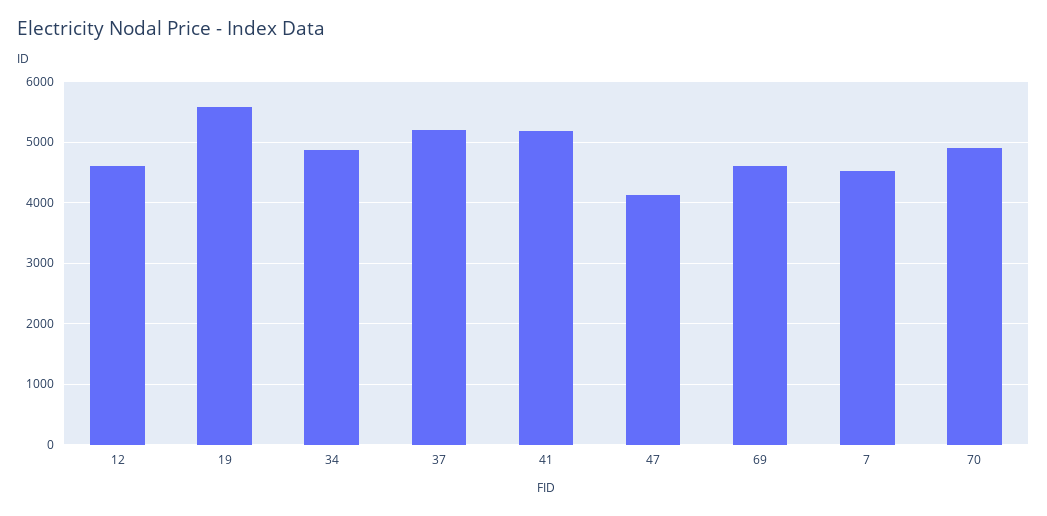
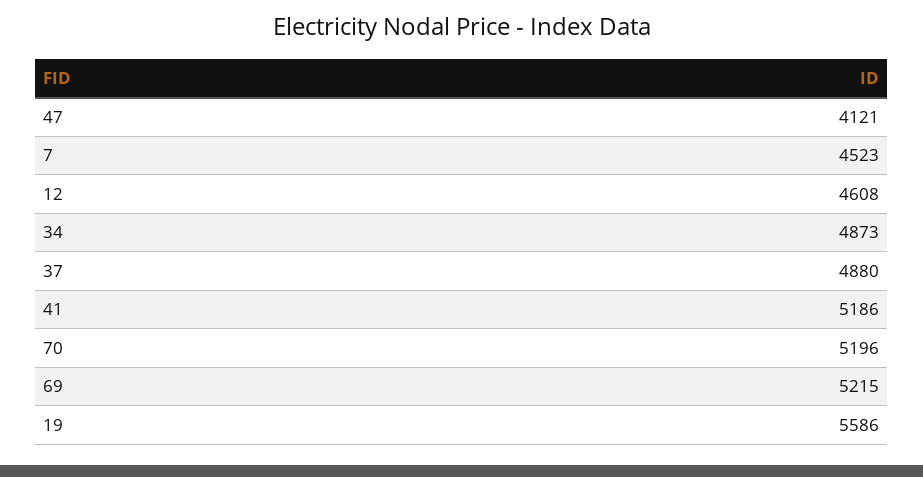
37: 5200 -> 4880
69: 4600 -> 5215
70: 4900 -> 5196

